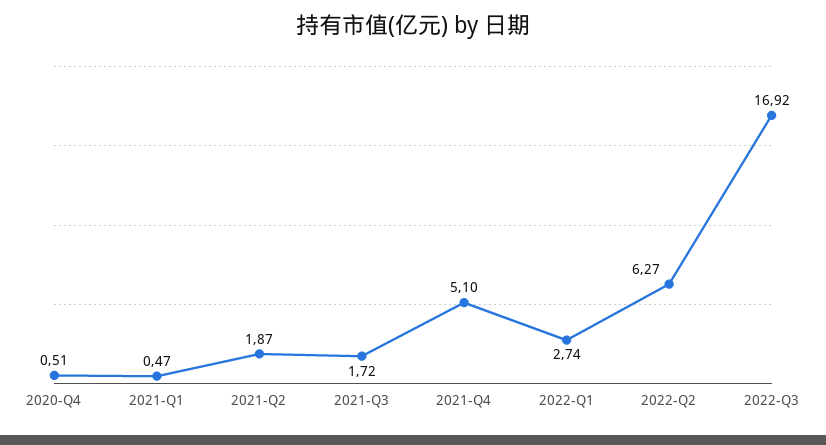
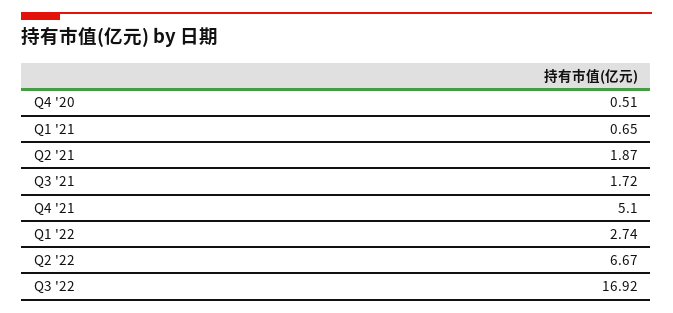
2021-Q1: 0.47 -> 0.65
2022-Q2: 6.27 -> 6.67

